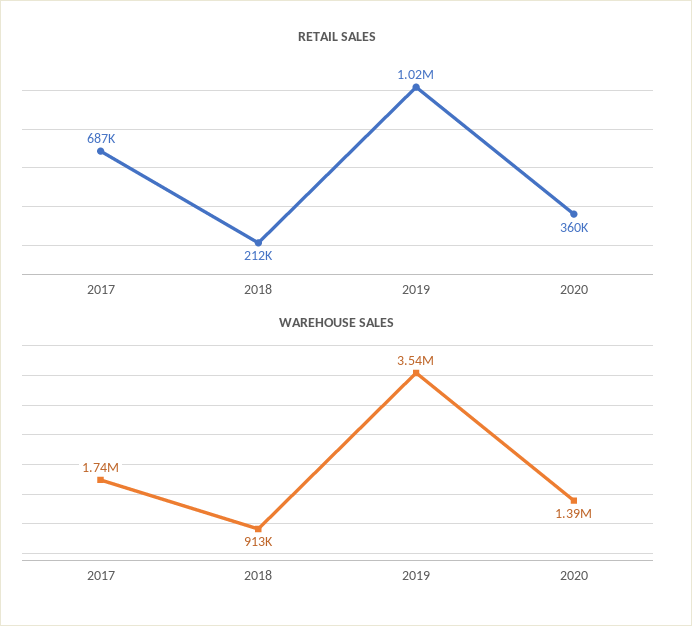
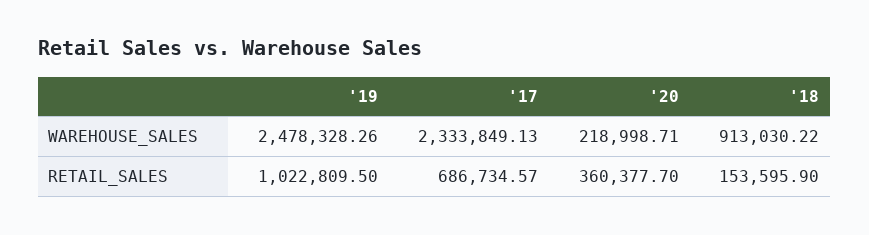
RETAIL SALES, 2018: 212000 -> 153595.9
WAREHOUSE SALES, 2017: 1740000 -> 2333849.13
WAREHOUSE SALES, 2019: 3540000 -> 2478328.26
WAREHOUSE SALES, 2020: 1390000 -> 218998.71

